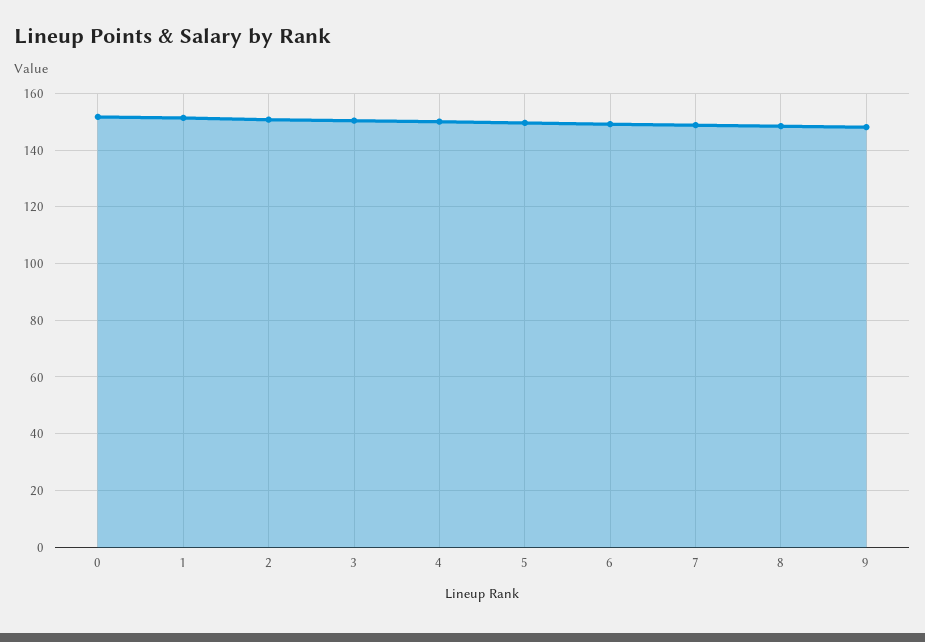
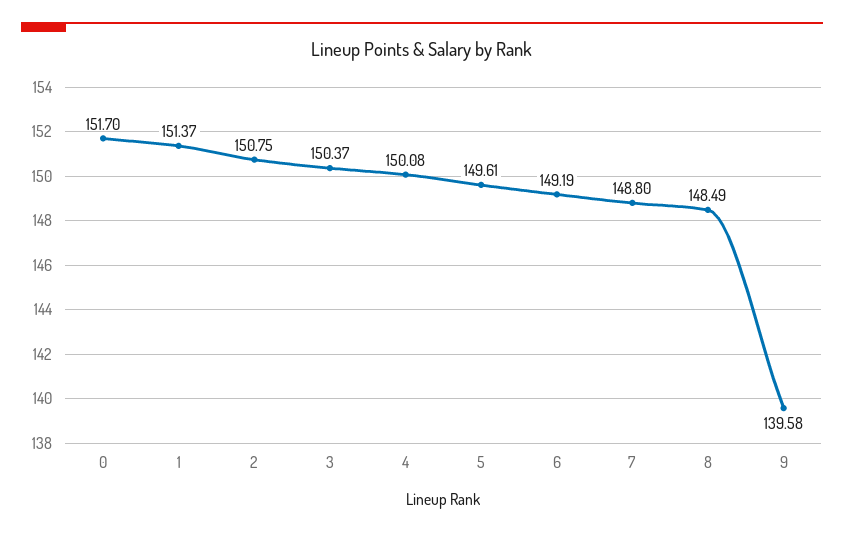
9: 147.5 -> 139.58

